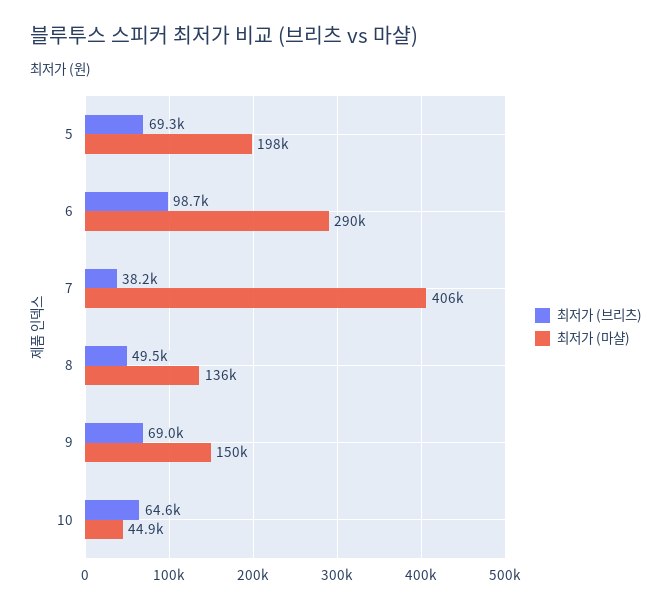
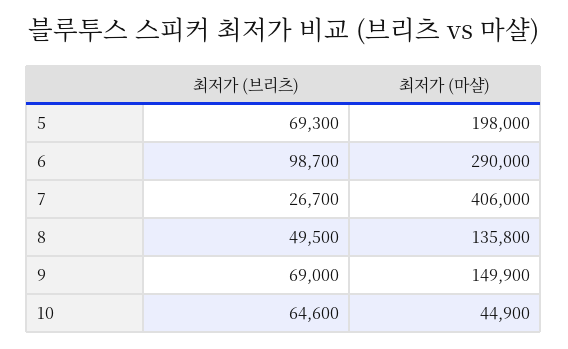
최저가 (브리츠), 7: 38200 -> 26700

